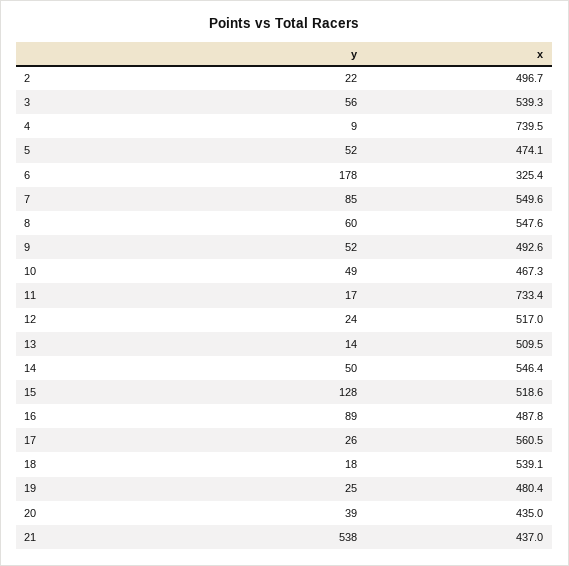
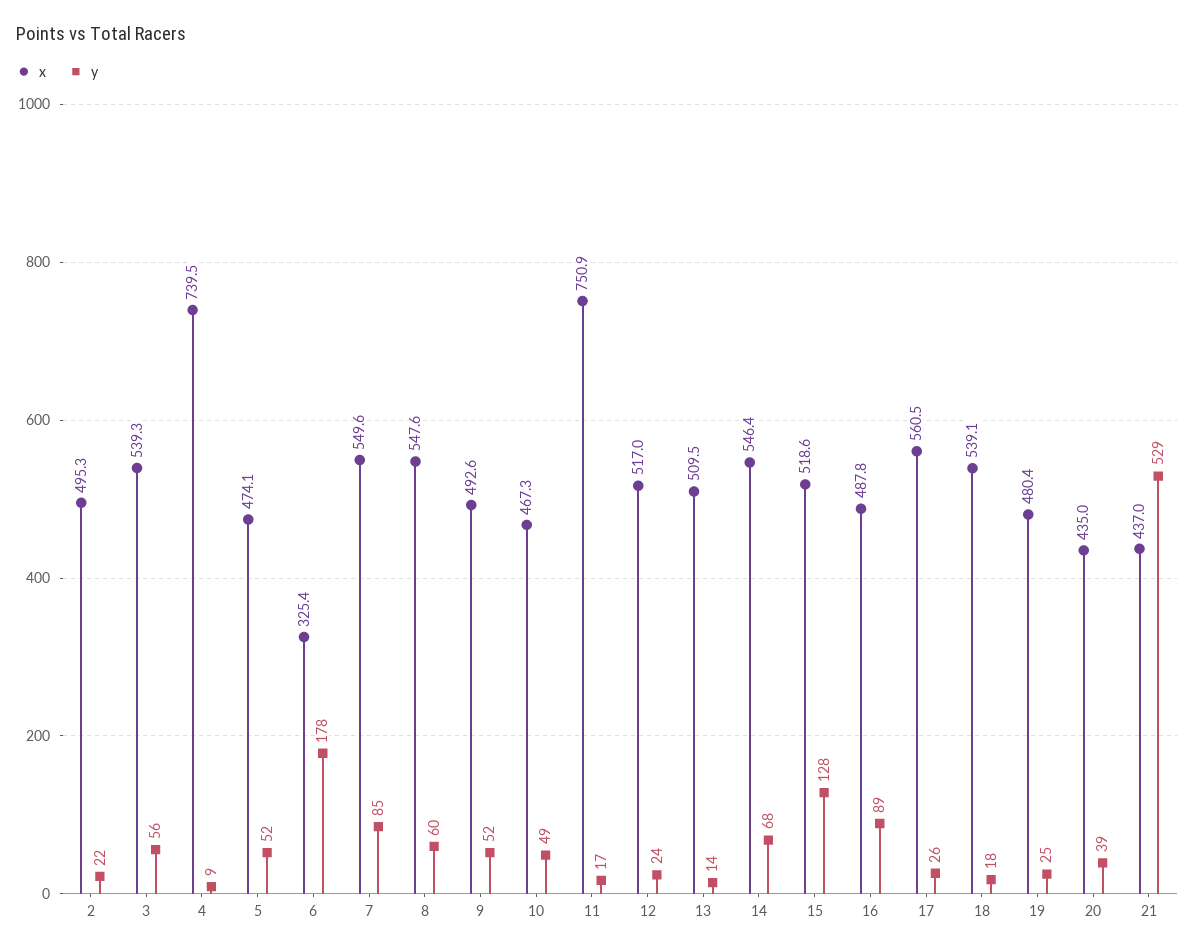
x, 2: 496.7 -> 495.3
x, 11: 733.4 -> 750.9
y, 14: 50 -> 68
y, 21: 538 -> 529

